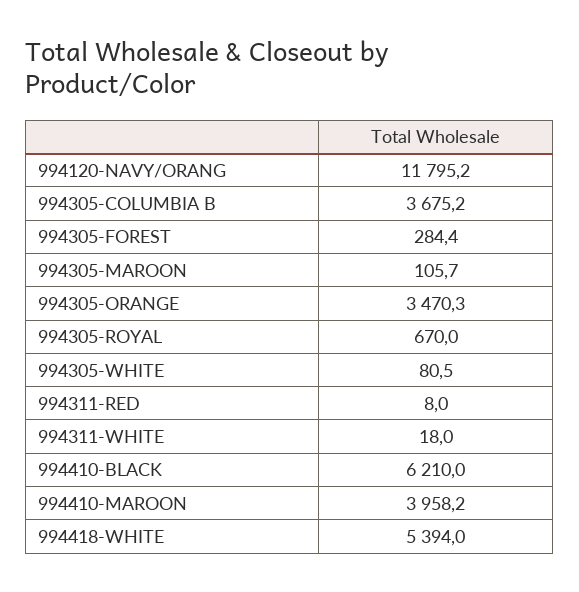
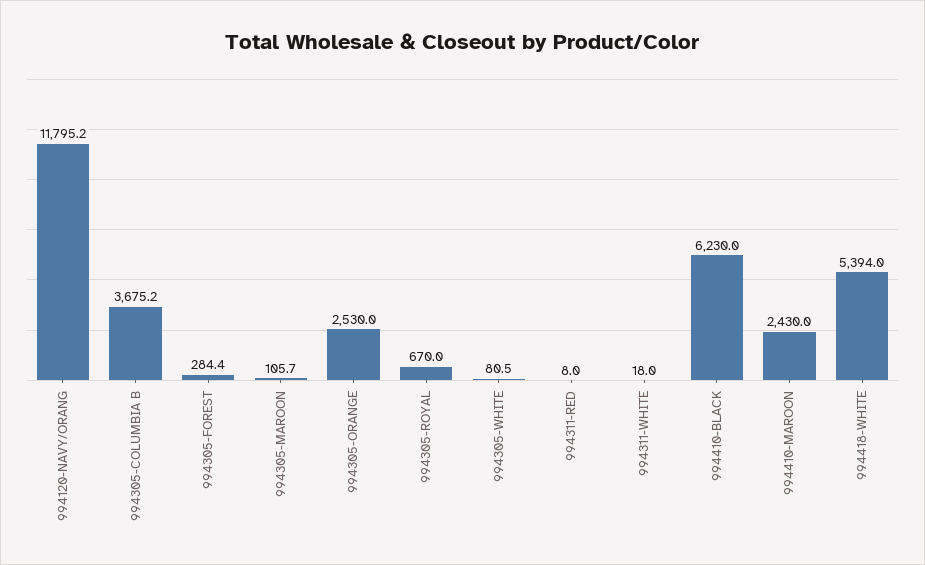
994305-ORANGE: 3470.3 -> 2530
994410-BLACK: 6210 -> 6230
994410-MAROON: 3958.2 -> 2430

